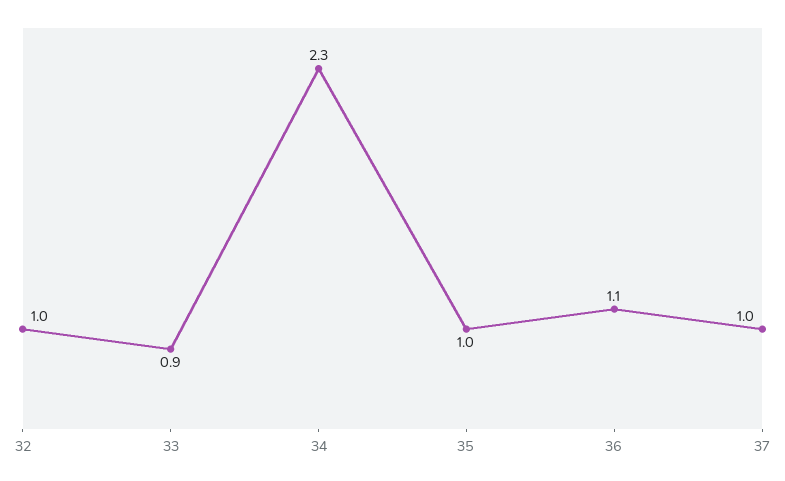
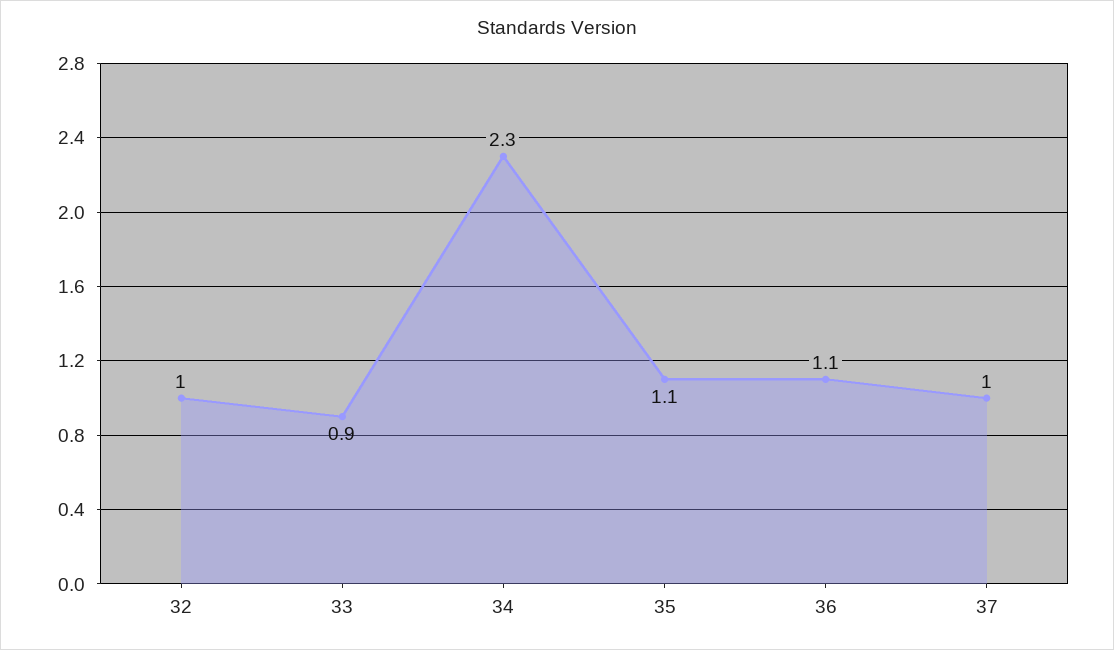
35: 1 -> 1.1

